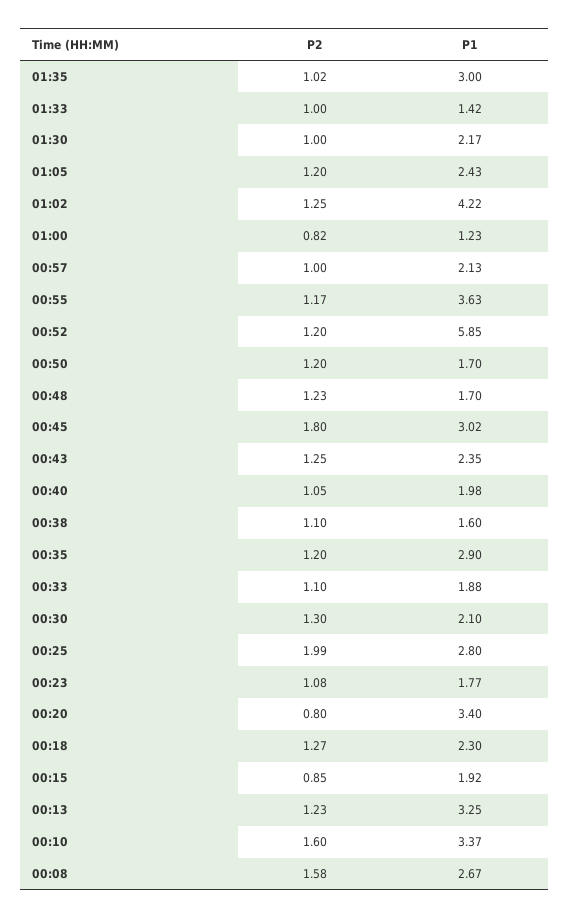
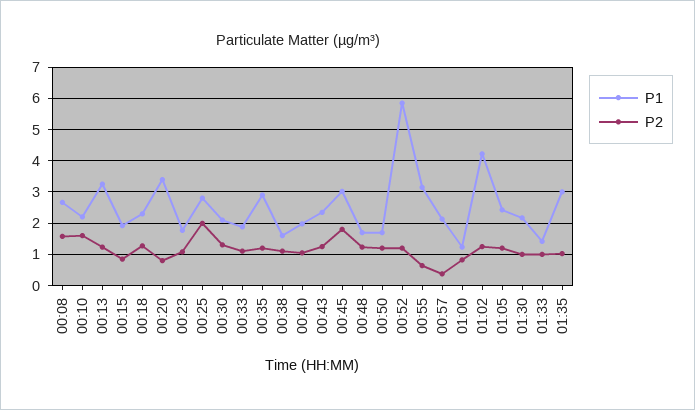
P2, 00:57: 1 -> 0.4
P2, 00:55: 1.17 -> 0.6
P1, 00:55: 3.63 -> 3.2
P1, 00:10: 3.37 -> 2.2

